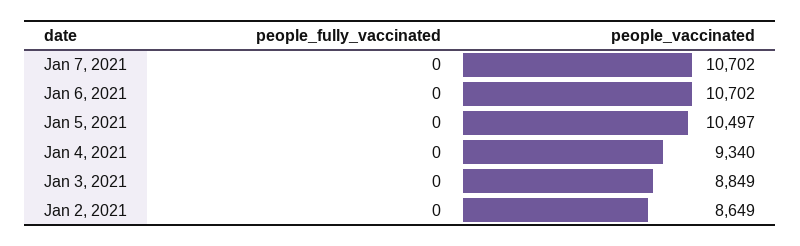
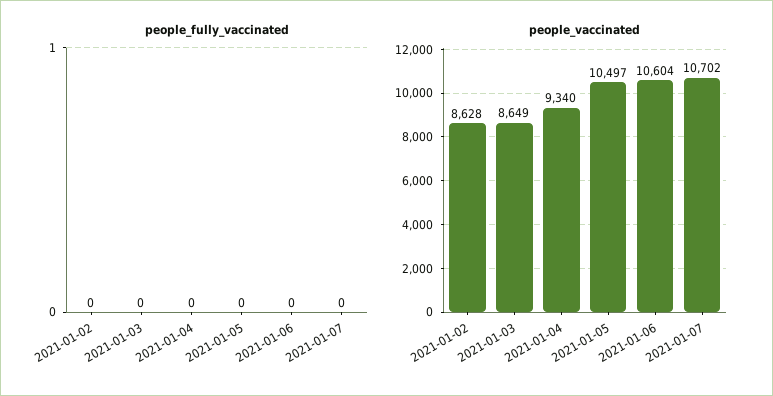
people_vaccinated, Jan 6, 2021: 10702 -> 10604
people_vaccinated, Jan 3, 2021: 8849 -> 8649
people_vaccinated, Jan 2, 2021: 8649 -> 8628

